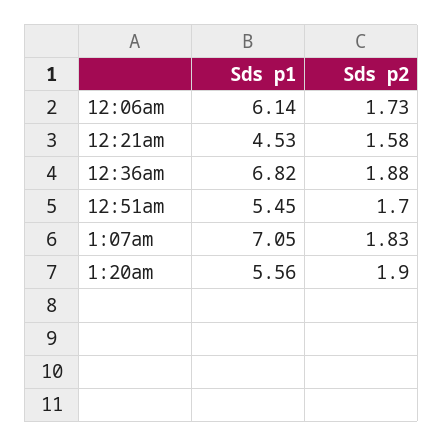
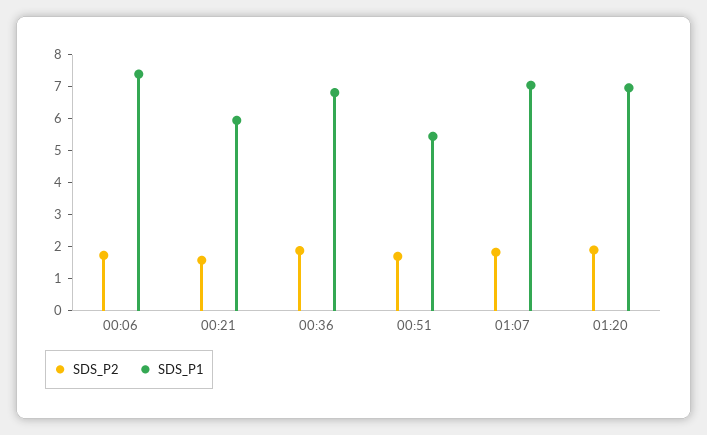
Sds p1, 12:06am: 6.14 -> 7.5
Sds p1, 12:21am: 4.53 -> 6
Sds p1, 1:20am: 5.56 -> 7

